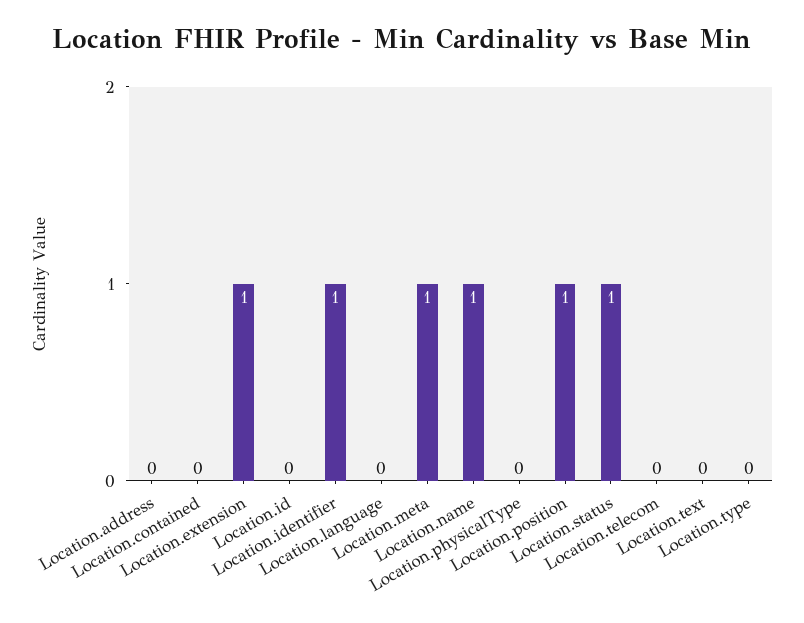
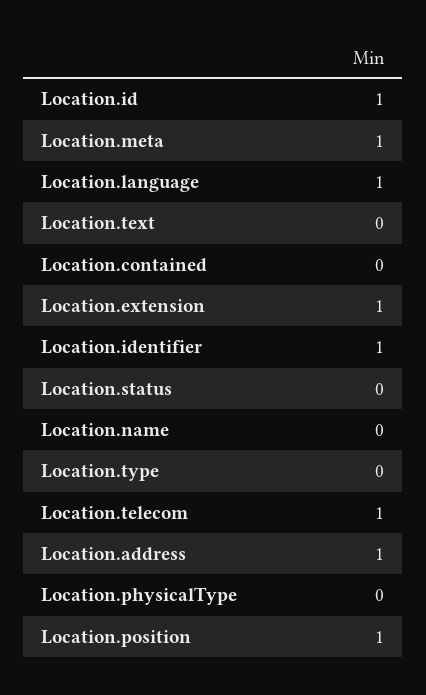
Location.address: 0 -> 1
Location.id: 0 -> 1
Location.language: 0 -> 1
Location.name: 1 -> 0
Location.status: 1 -> 0
Location.telecom: 0 -> 1

